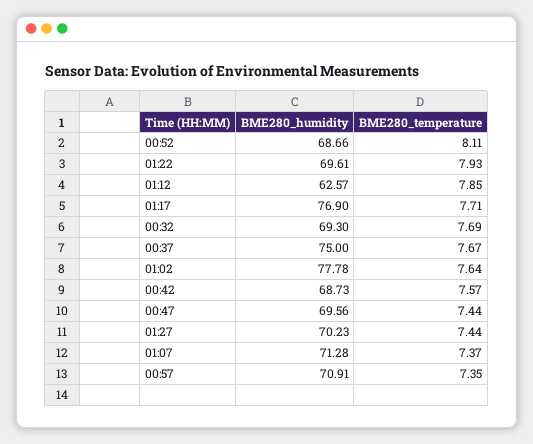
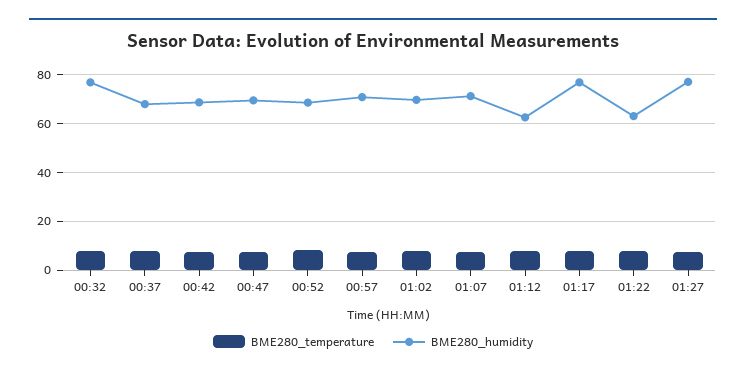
BME280_humidity, 01:22: 69.61 -> 62.5
BME280_humidity, 00:32: 69.3 -> 77.5
BME280_humidity, 00:37: 75 -> 67.5
BME280_humidity, 01:02: 77.78 -> 70
BME280_humidity, 01:27: 70.23 -> 77.5

